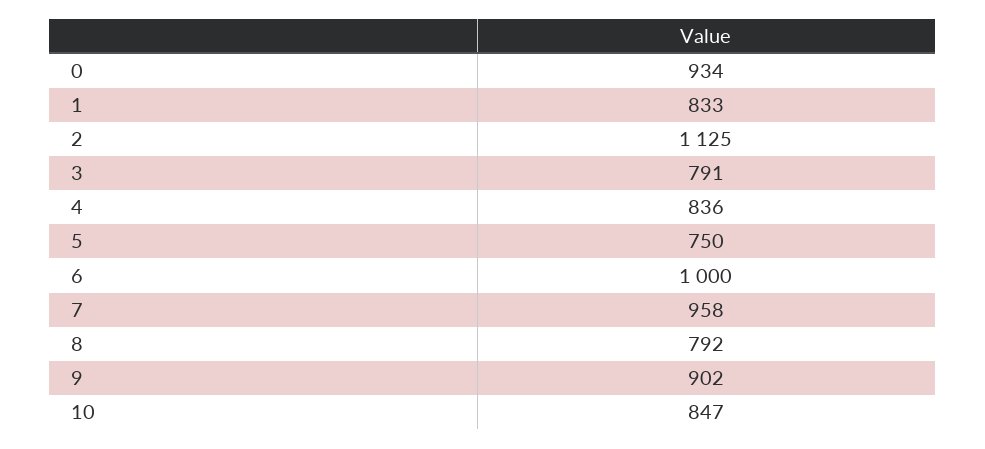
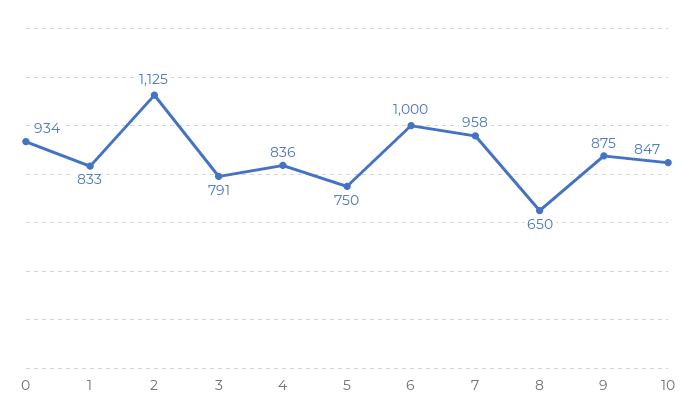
8: 792 -> 650
9: 902 -> 875

